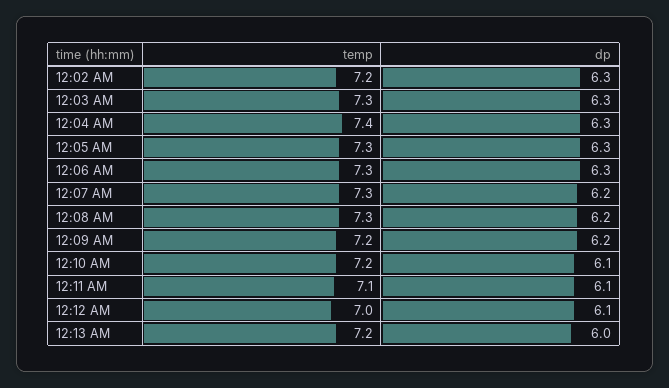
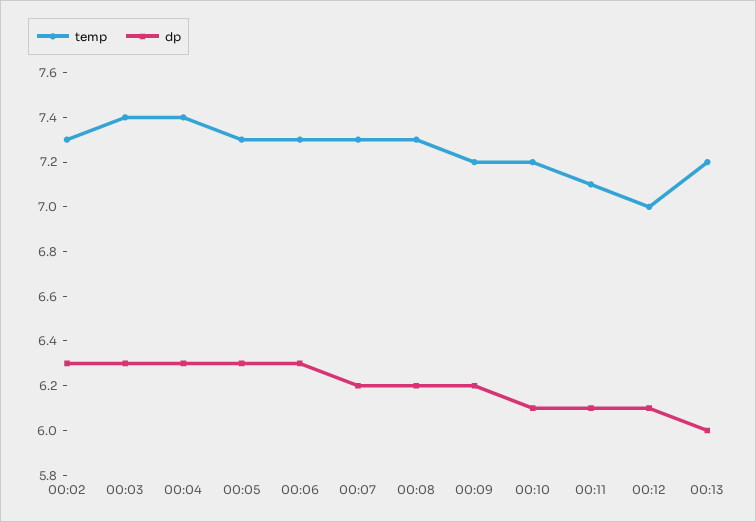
temp, 12:02 AM: 7.2 -> 7.3
temp, 12:03 AM: 7.3 -> 7.4

